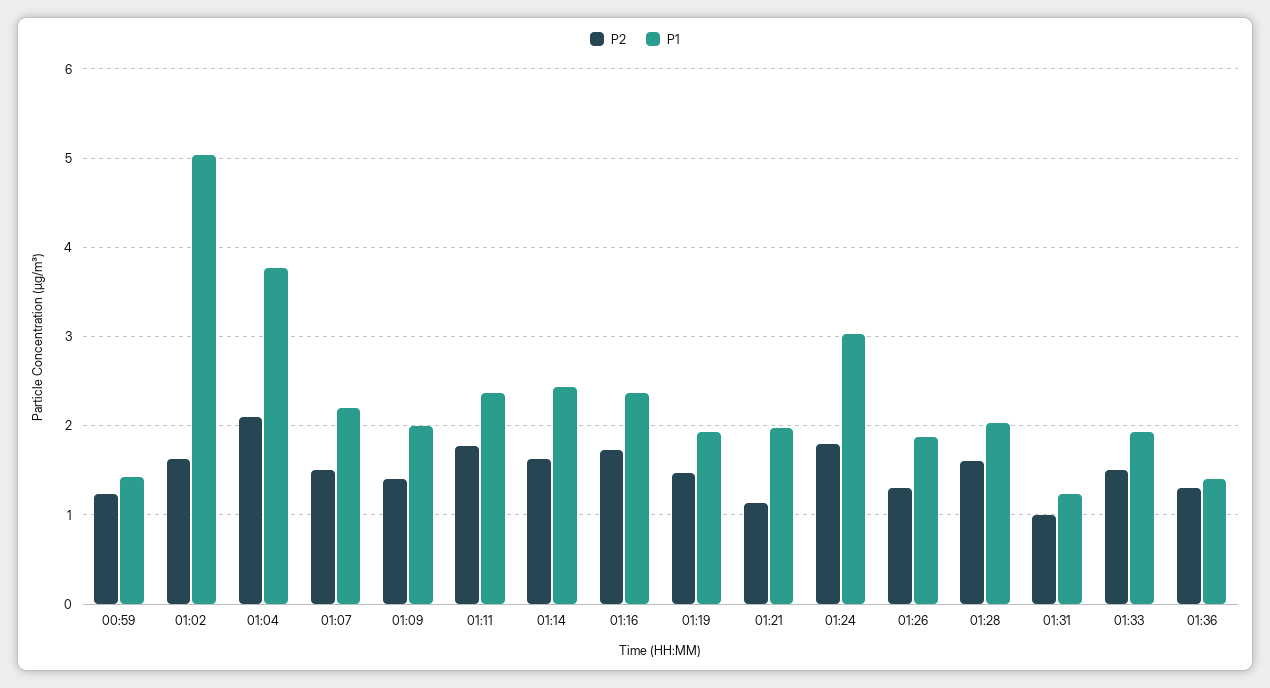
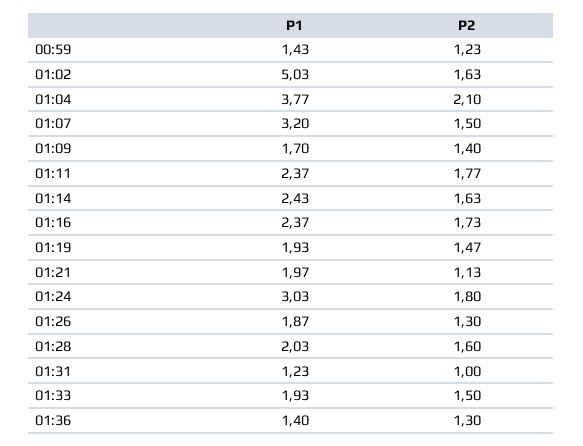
P1, 01:07: 2.2 -> 3.2
P1, 01:09: 2 -> 1.7

